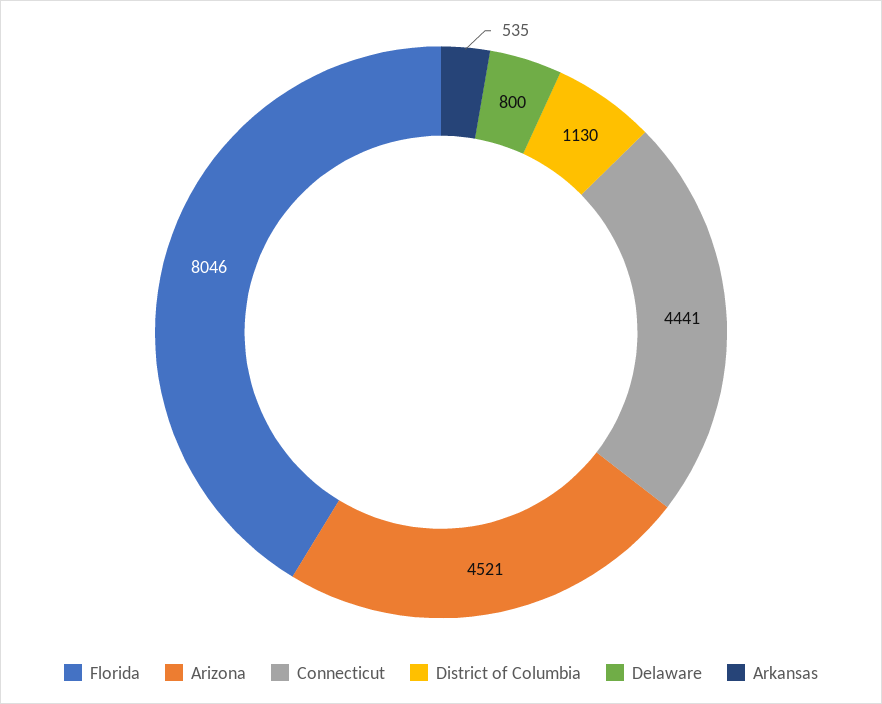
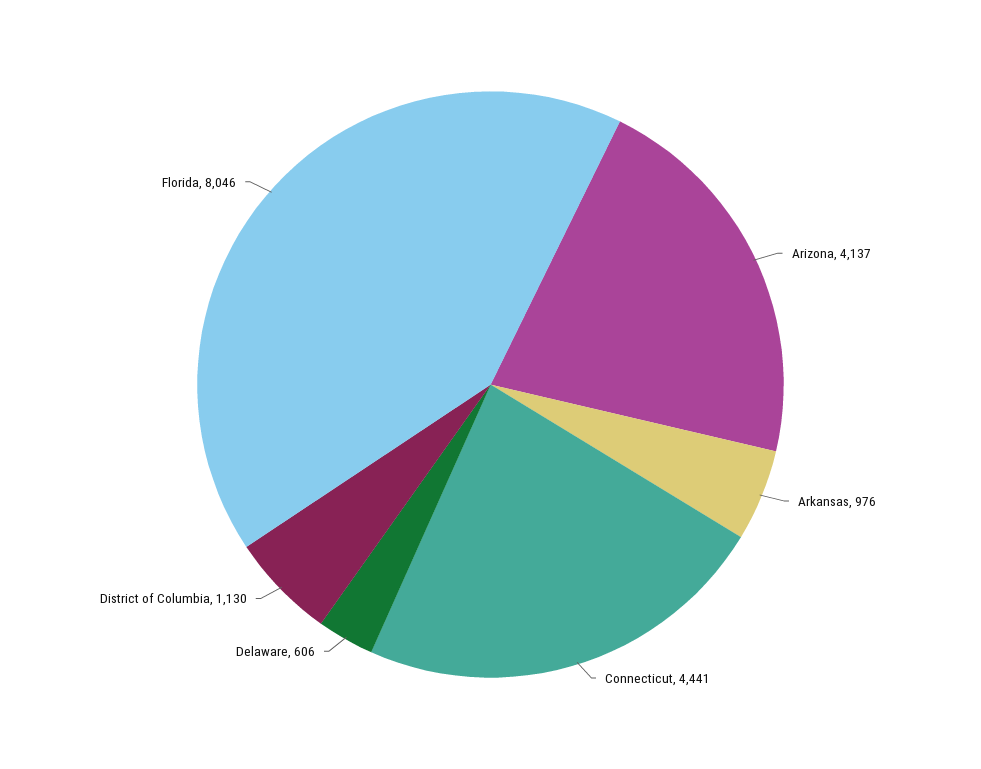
Arizona: 4521 -> 4137
Delaware: 800 -> 606
Arkansas: 535 -> 976

